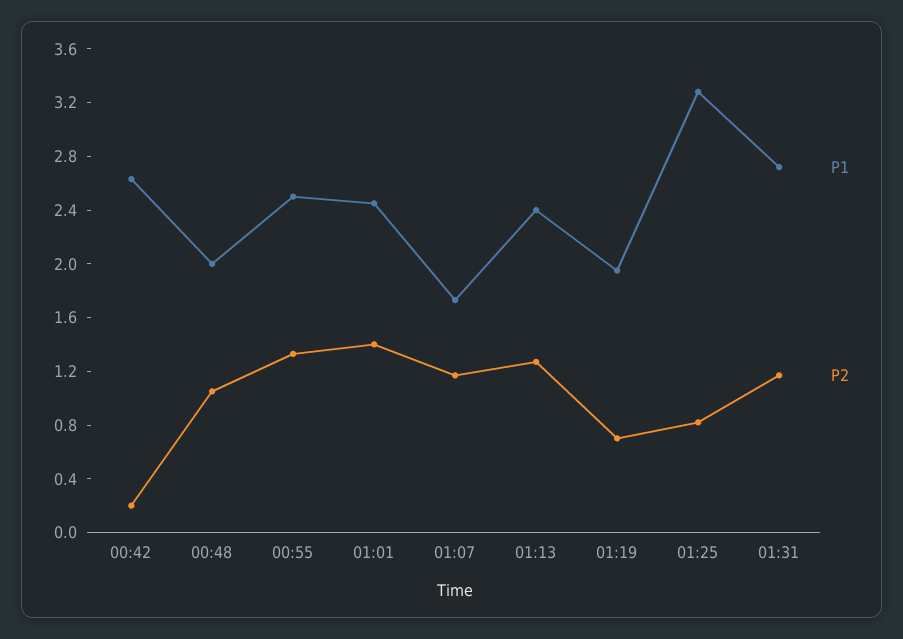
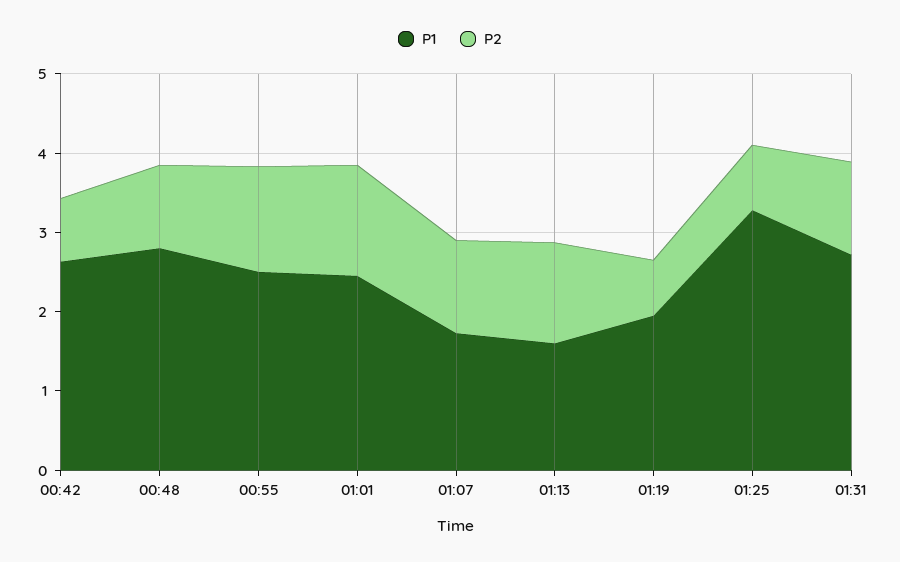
P2, 00:42: 0.2 -> 0.8
P1, 00:48: 2 -> 2.8
P1, 01:13: 2.4 -> 1.6

